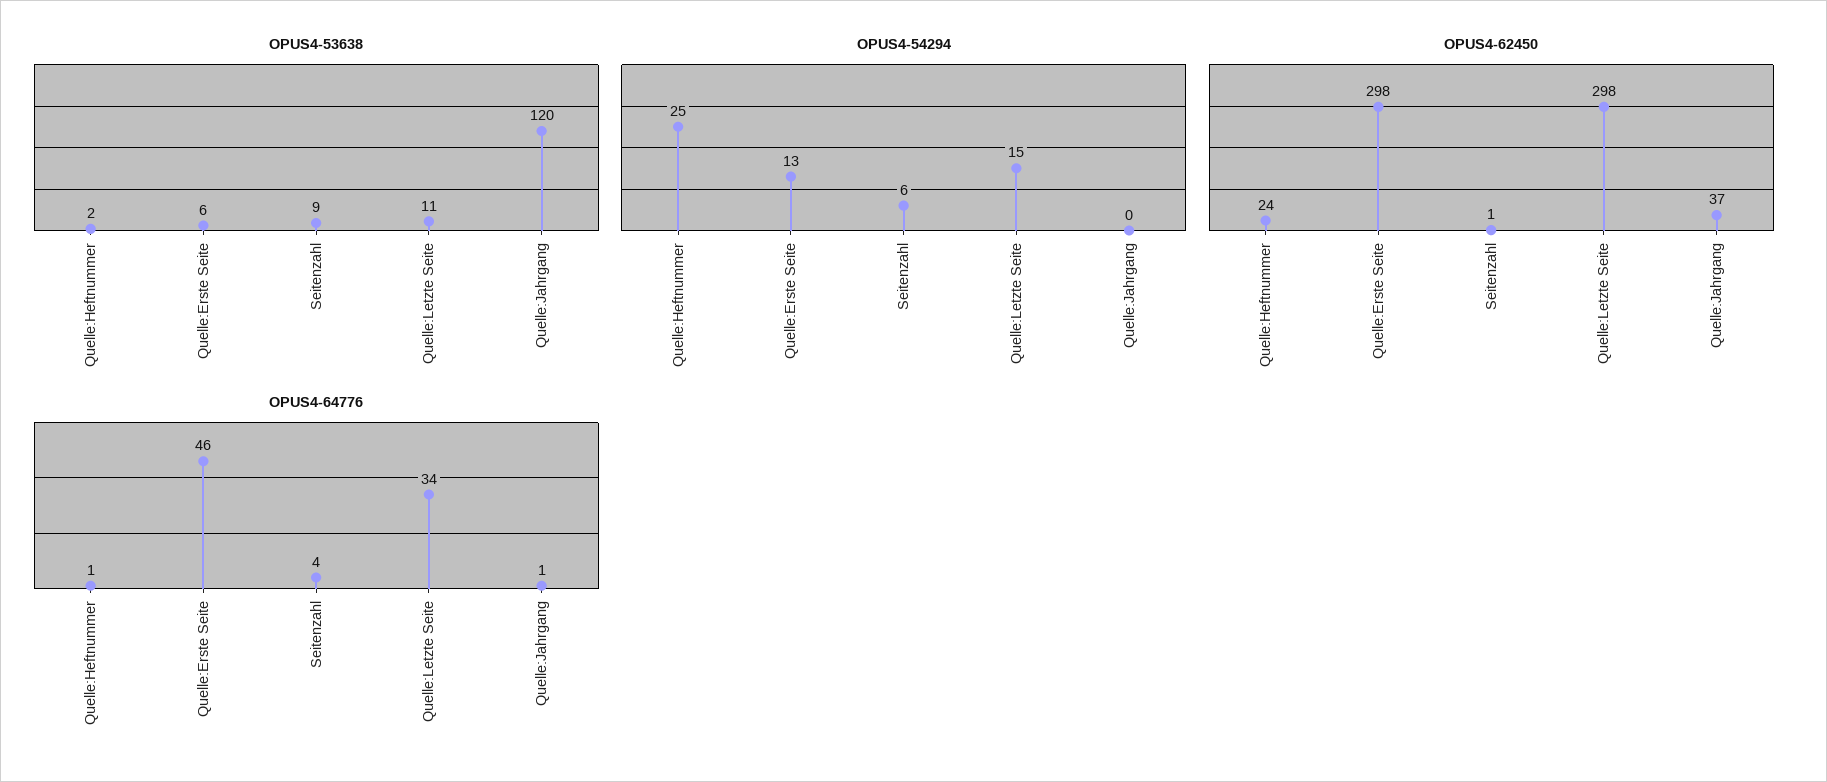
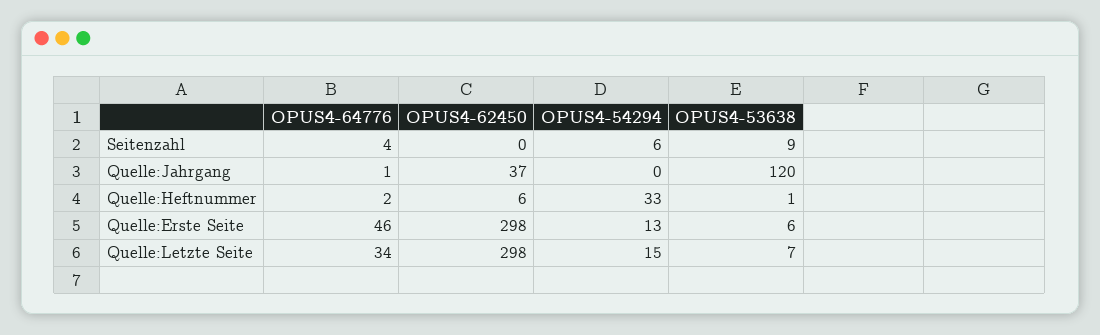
OPUS4-53638, Quelle:Heftnummer: 2 -> 1
OPUS4-53638, Quelle:Letzte Seite: 11 -> 7
OPUS4-54294, Quelle:Heftnummer: 25 -> 33
OPUS4-62450, Quelle:Heftnummer: 24 -> 6
OPUS4-62450, Seitenzahl: 1 -> 0
OPUS4-64776, Quelle:Heftnummer: 1 -> 2

